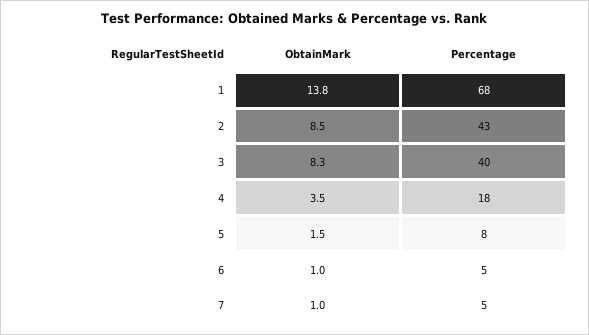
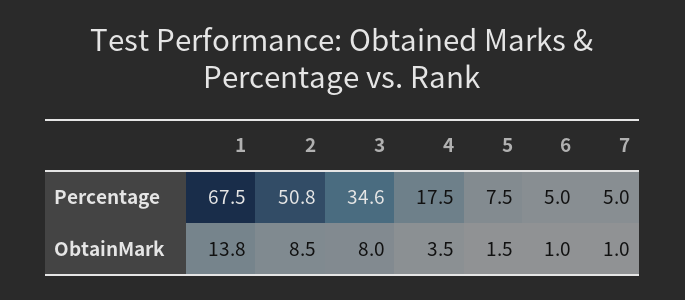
Percentage, 2: 43 -> 50.8
ObtainMark, 3: 8.3 -> 8
Percentage, 3: 40 -> 34.6

